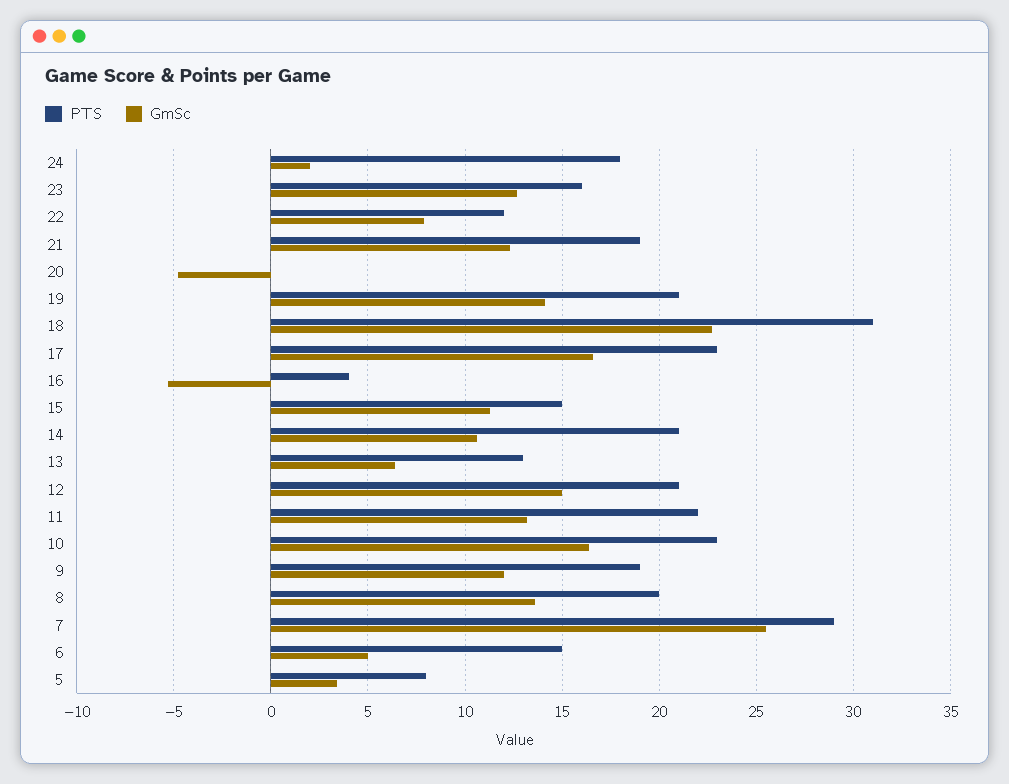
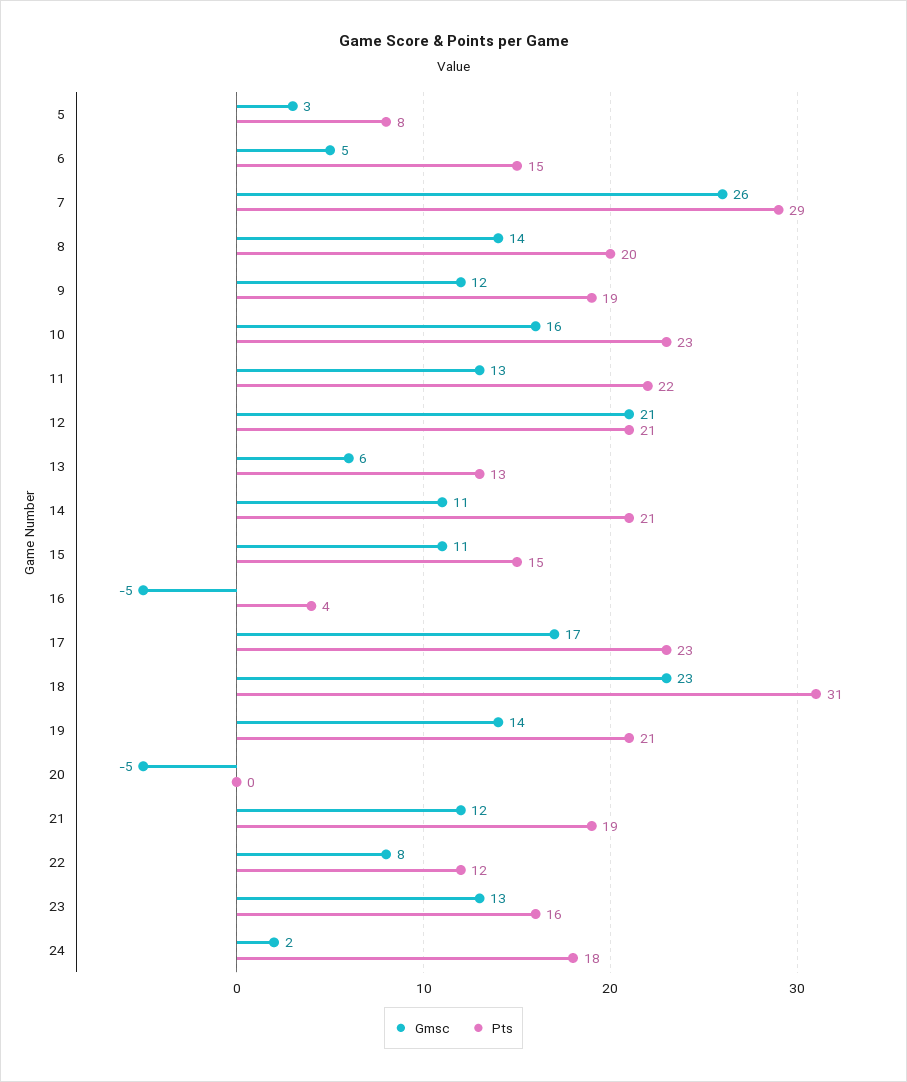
GmSc, 12: 15 -> 21

